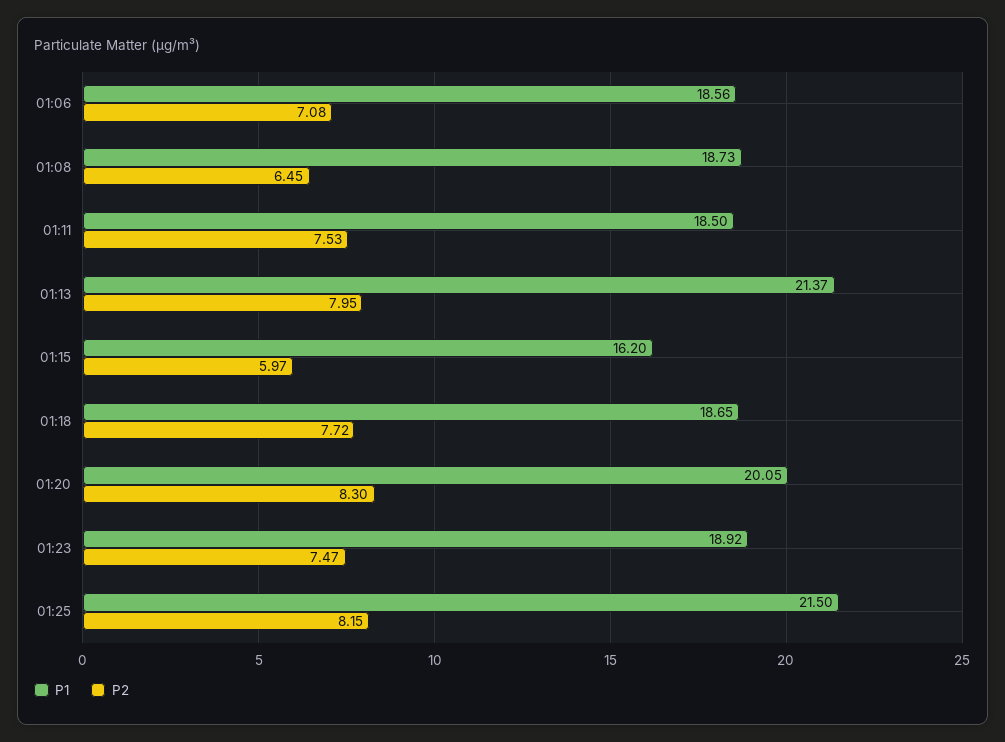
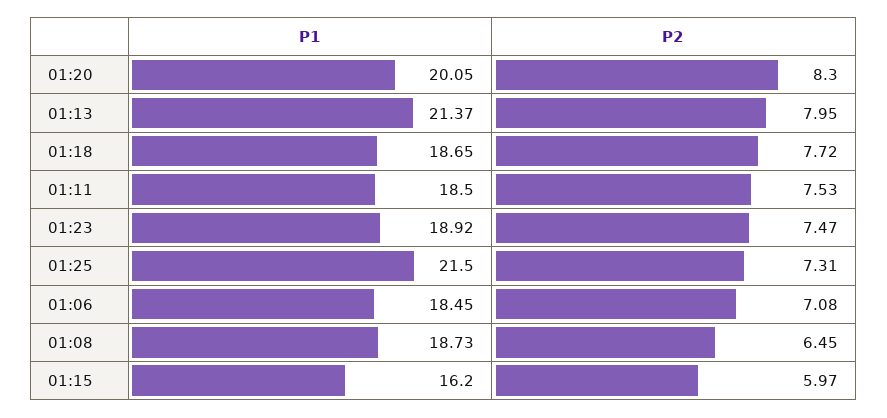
P1, 01:06: 18.56 -> 18.45
P2, 01:25: 8.15 -> 7.31

